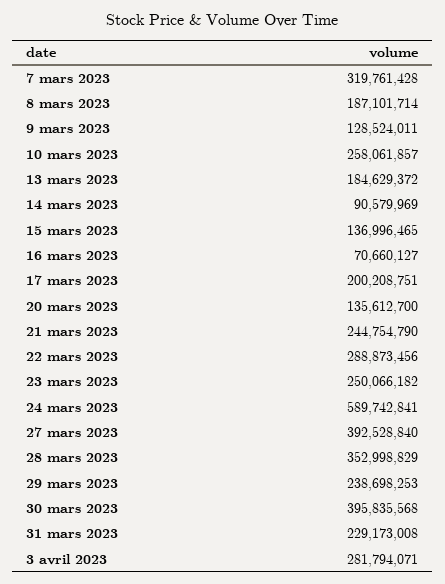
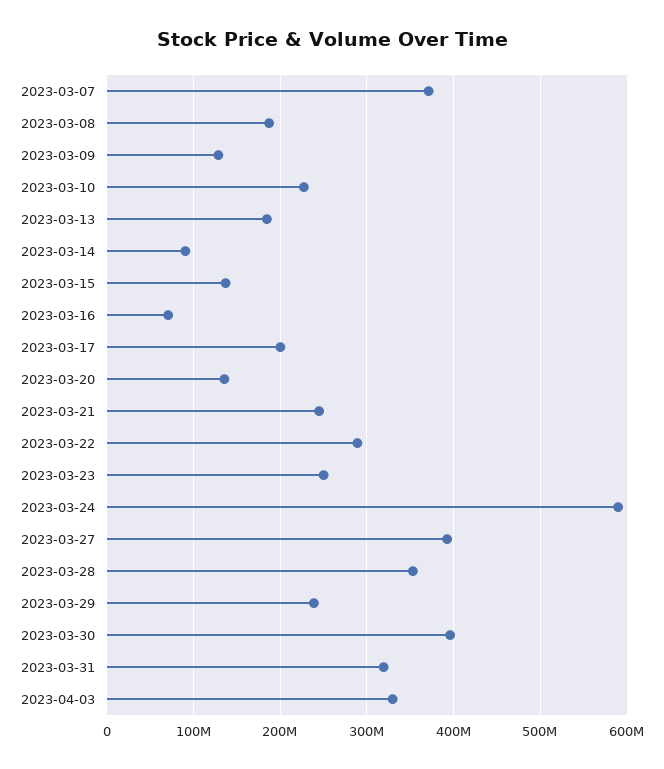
7 mars 2023: 319761428 -> 370000000
10 mars 2023: 258061857 -> 230000000
31 mars 2023: 229173008 -> 320000000
3 avril 2023: 281794071 -> 330000000

